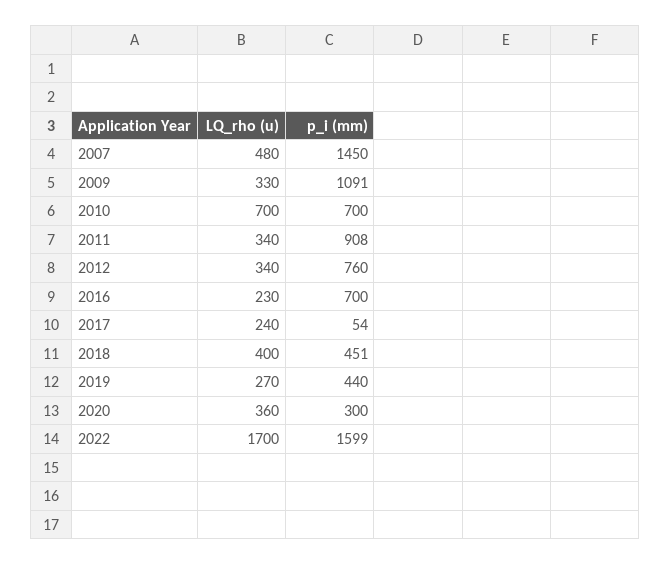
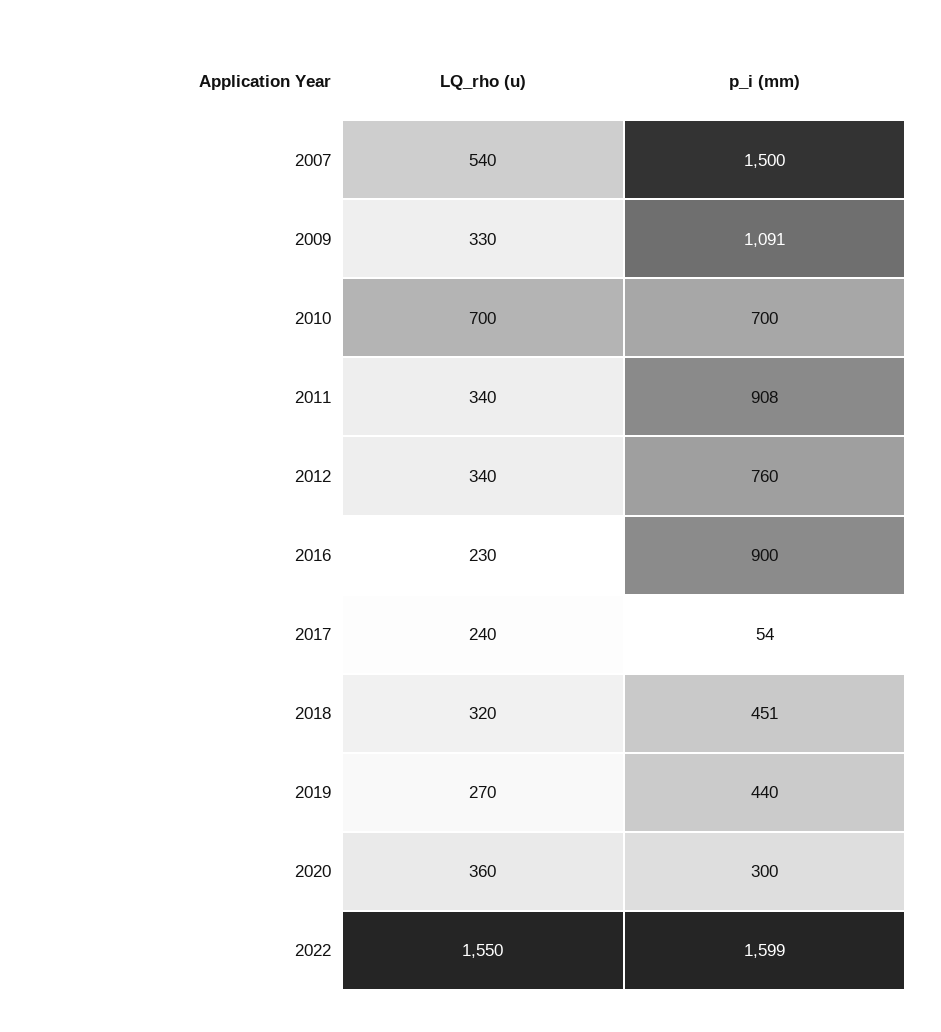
LQ_rho (u), 2007: 480 -> 540
p_i (mm), 2007: 1450 -> 1500
p_i (mm), 2016: 700 -> 900
LQ_rho (u), 2018: 400 -> 320
LQ_rho (u), 2022: 1700 -> 1550

